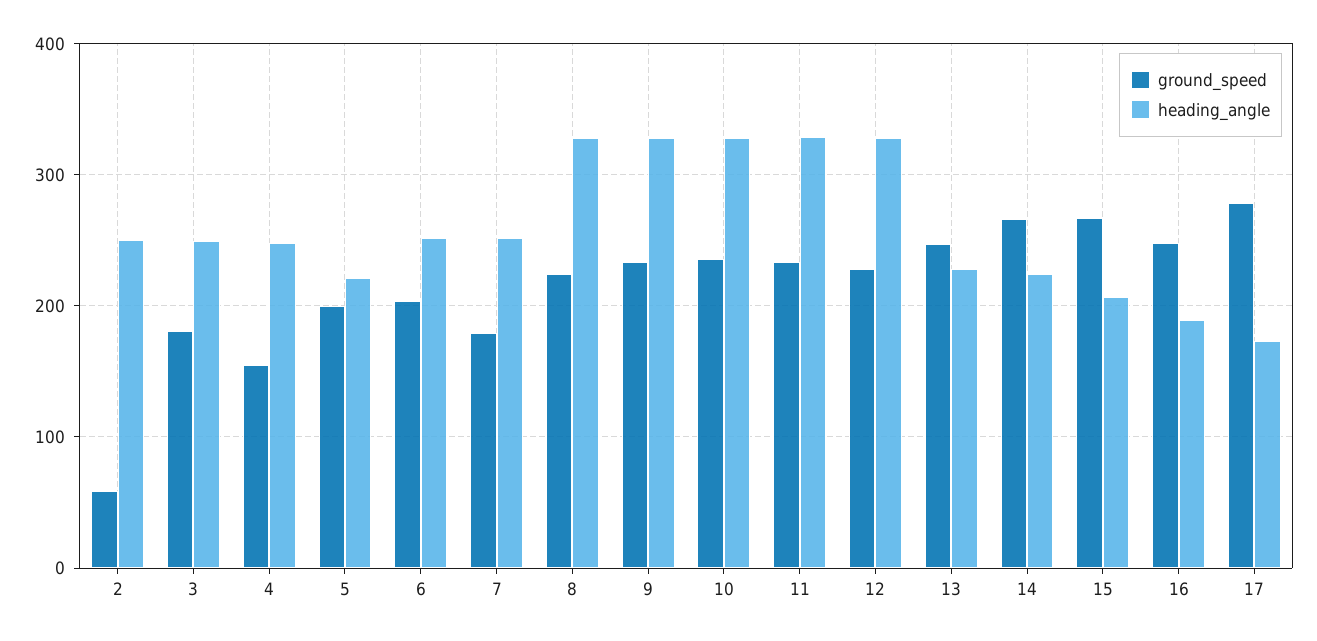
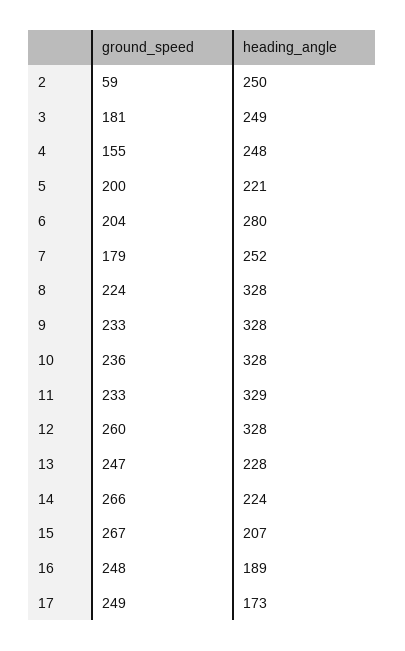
heading_angle, 6: 250 -> 280
ground_speed, 12: 230 -> 260
ground_speed, 17: 280 -> 249

